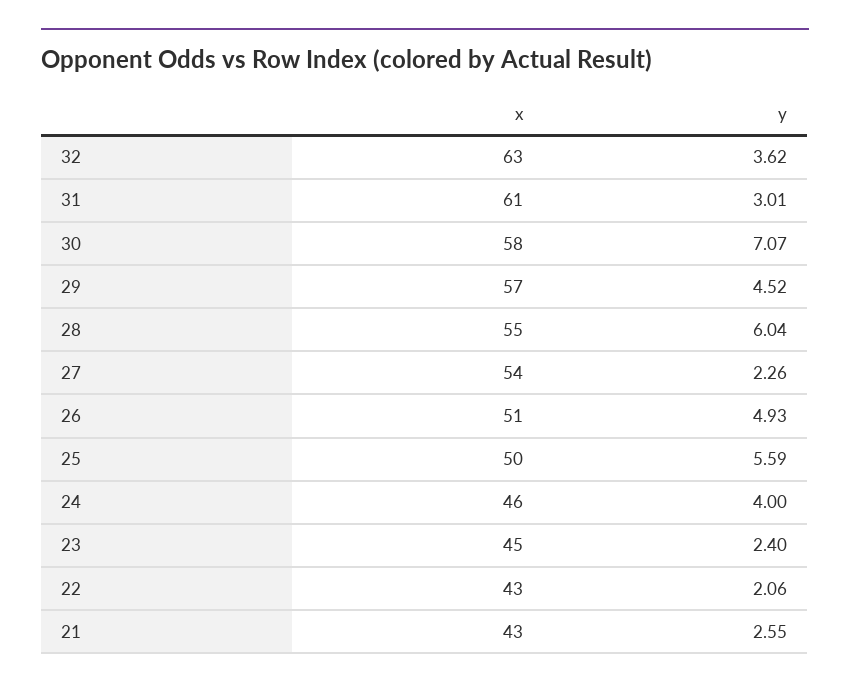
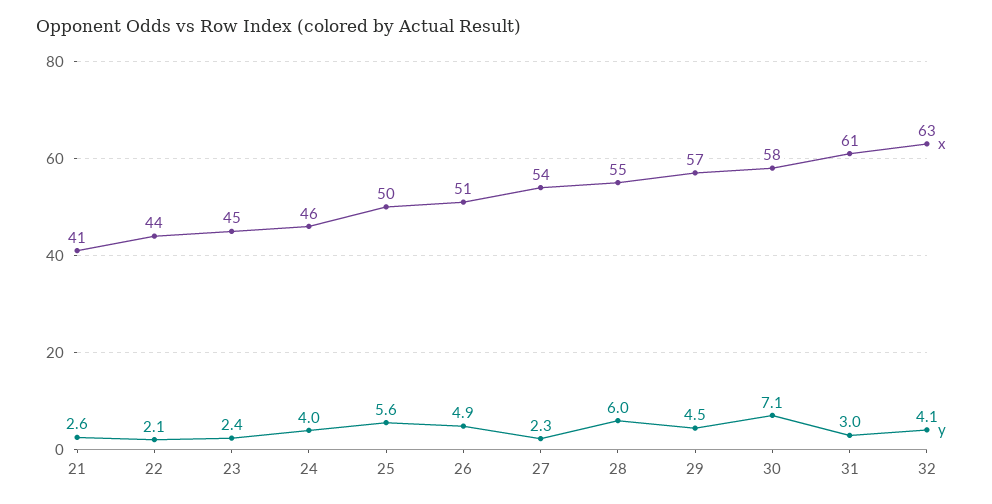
y, 32: 3.62 -> 4.1
x, 22: 43 -> 44
x, 21: 43 -> 41

